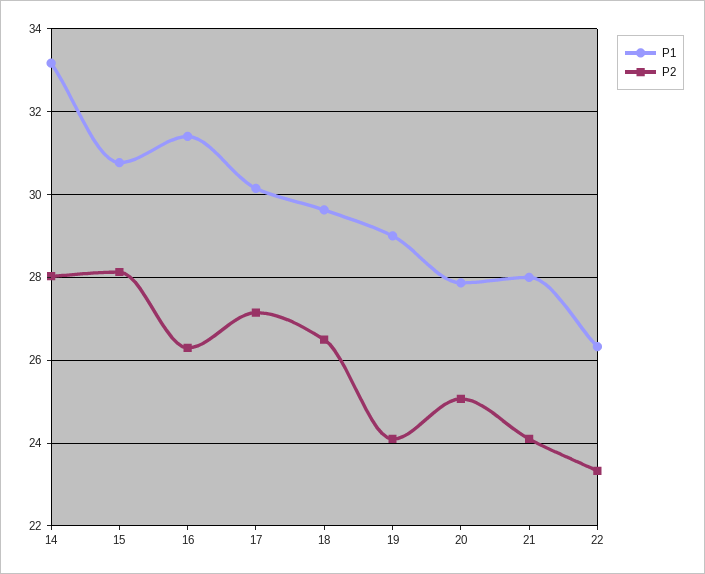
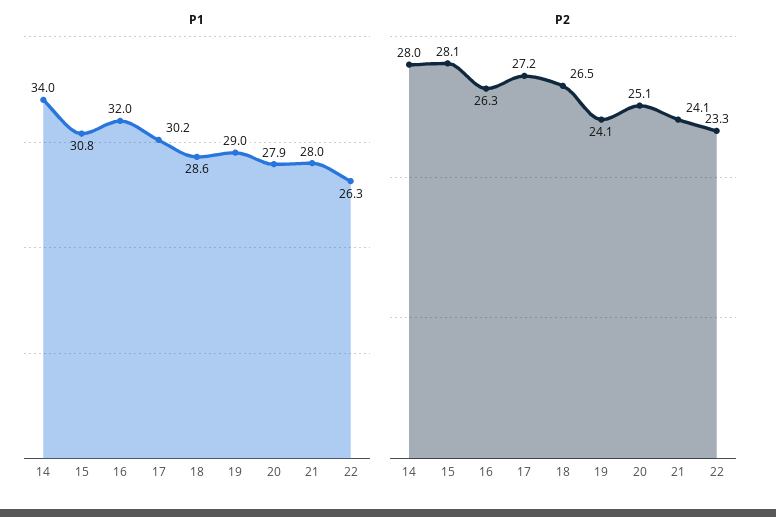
P1, 14: 33.2 -> 34
P1, 16: 31.4 -> 32
P1, 18: 29.6 -> 28.6

